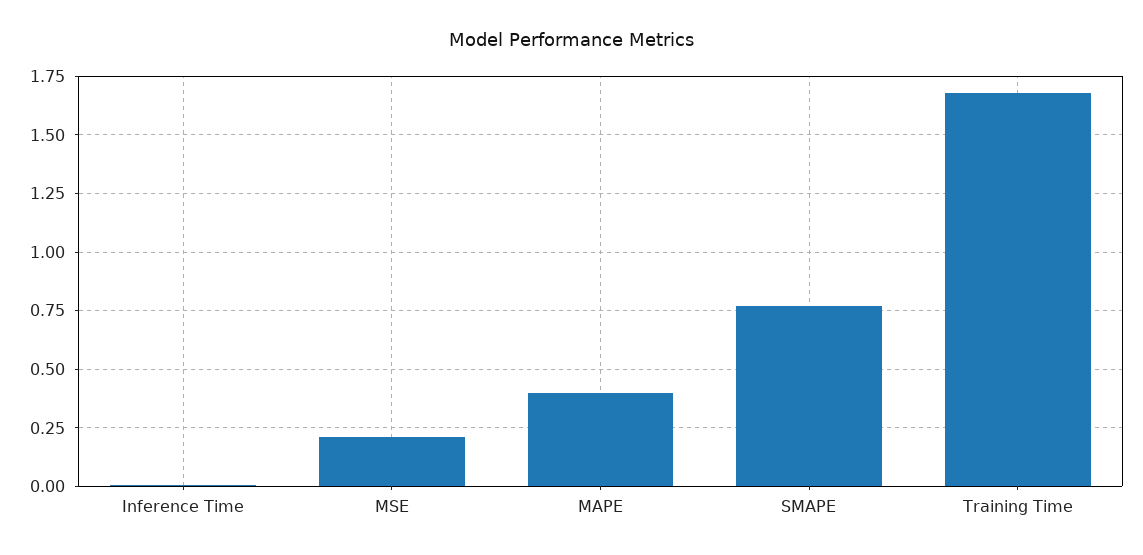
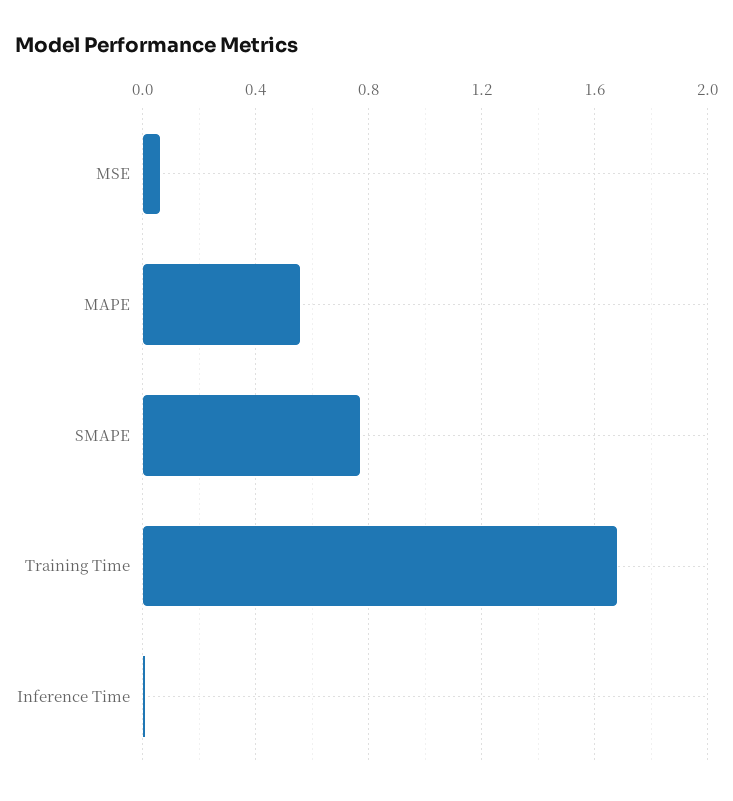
MSE: 0.2 -> 0.05
MAPE: 0.4 -> 0.55

